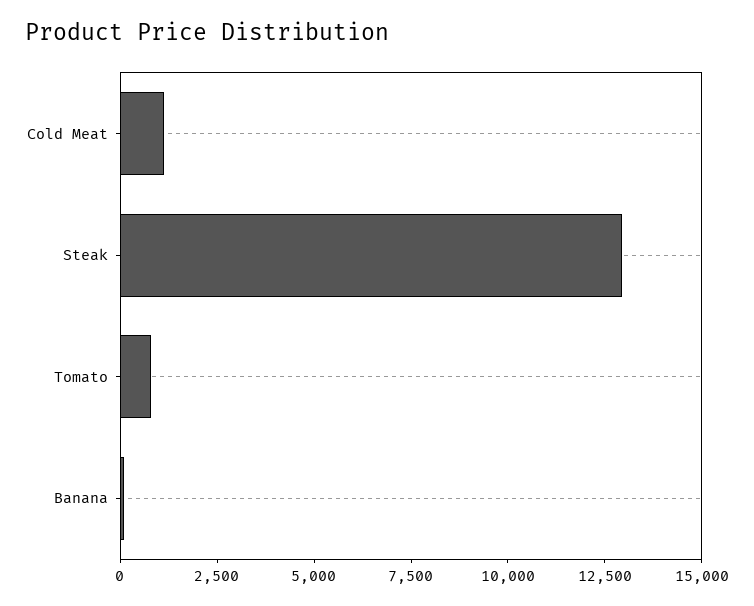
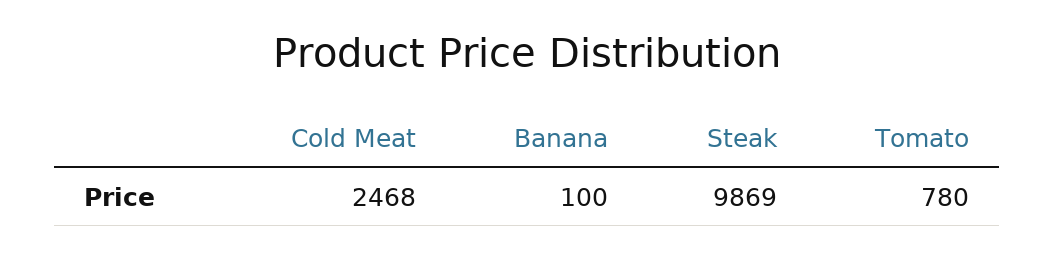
Cold Meat: 1000 -> 2468
Steak: 13000 -> 9869

